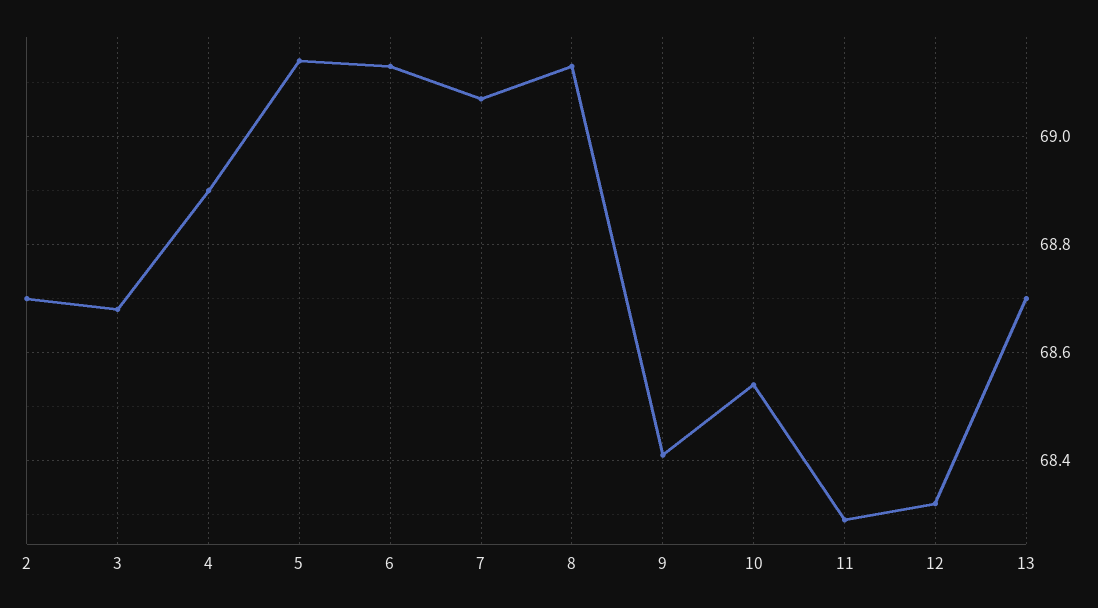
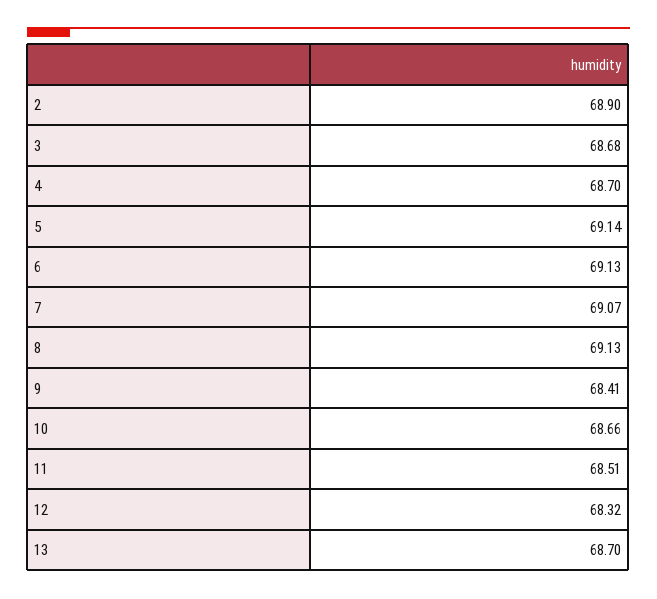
2: 68.7 -> 68.9
4: 68.9 -> 68.7
10: 68.55 -> 68.66
11: 68.3 -> 68.51

